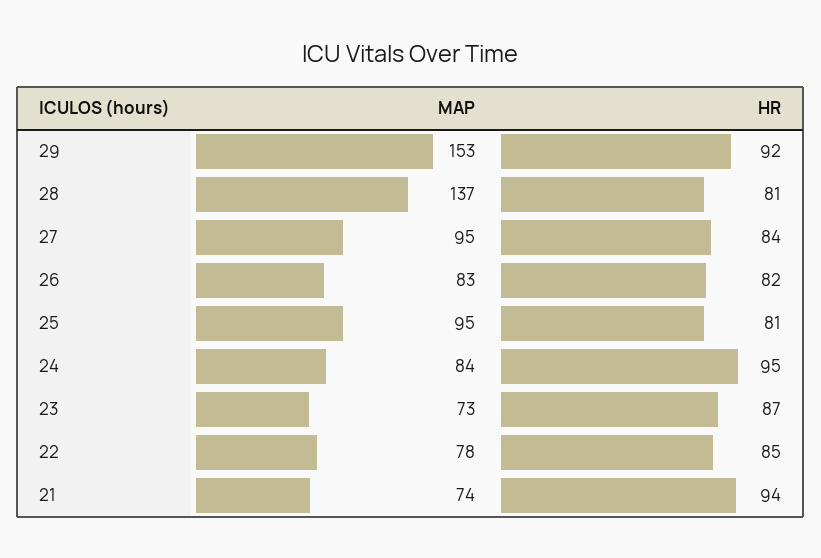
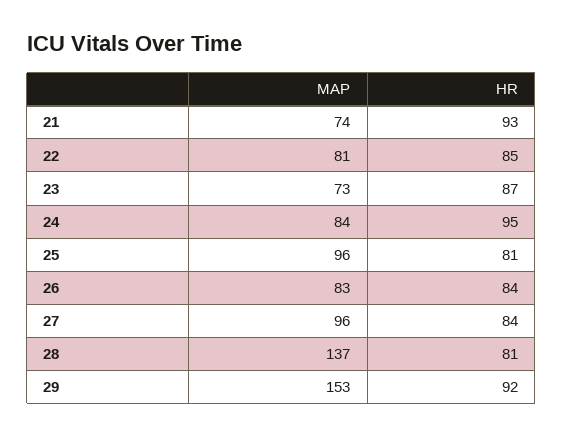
MAP, 27: 95 -> 96
HR, 26: 82 -> 84
MAP, 25: 95 -> 96
MAP, 22: 78 -> 81
HR, 21: 94 -> 93

